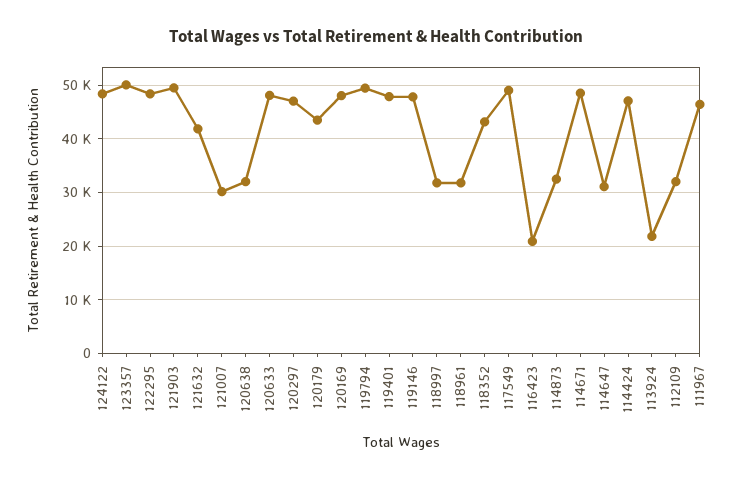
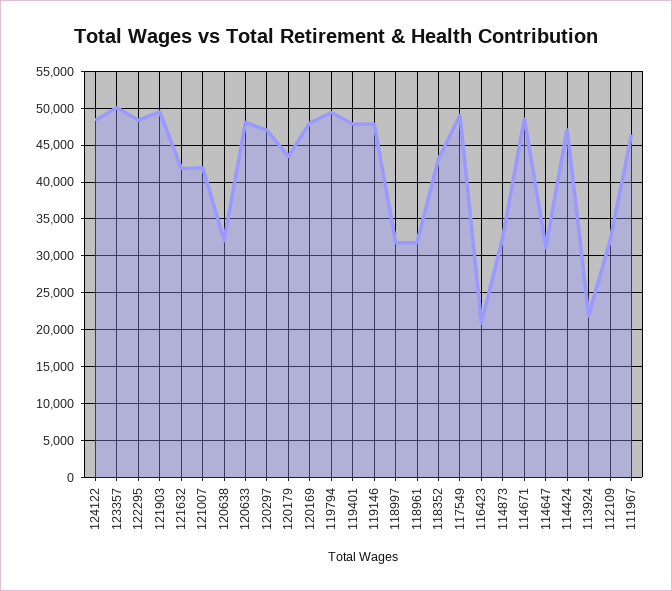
121007: 30000 -> 42000

